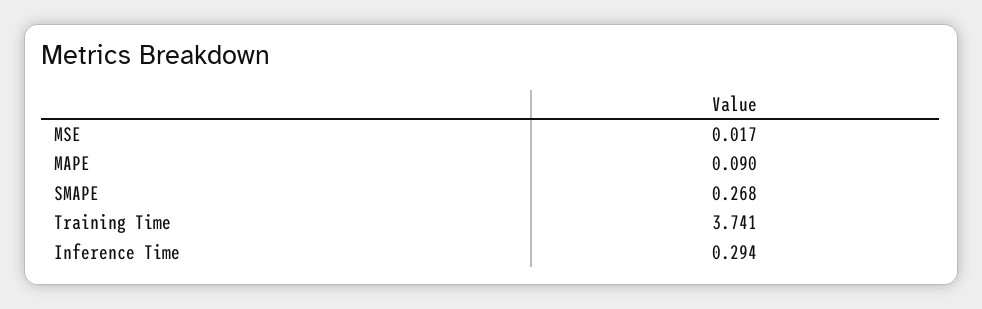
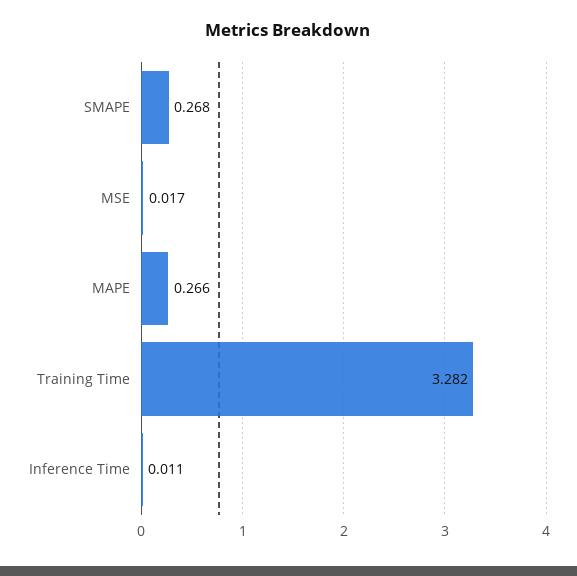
MAPE: 0.09 -> 0.266
Training Time: 3.741 -> 3.282
Inference Time: 0.294 -> 0.011

